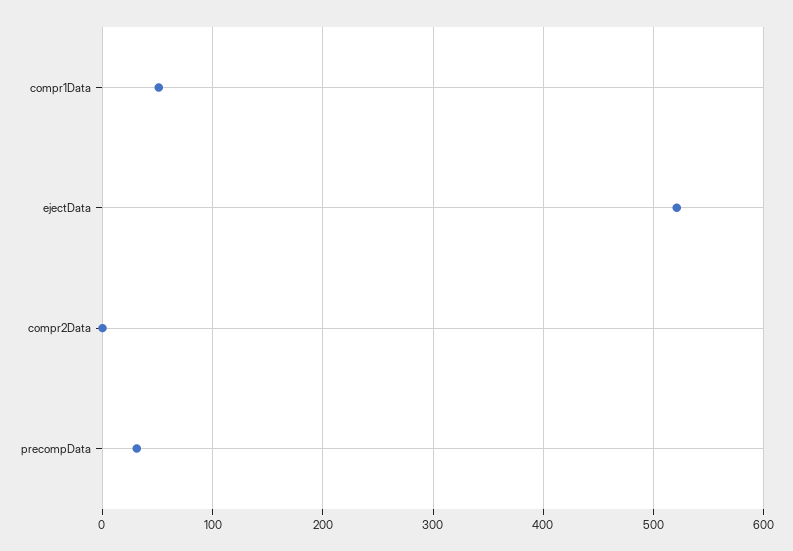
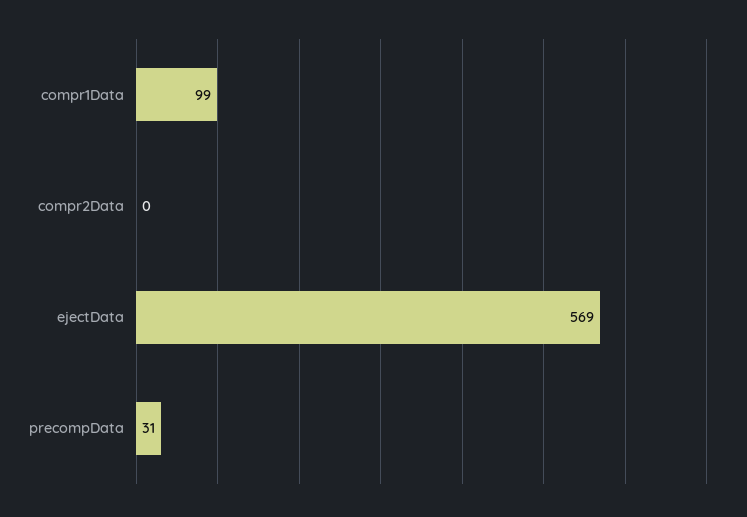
compr1Data: 50 -> 99
ejectData: 520 -> 569

